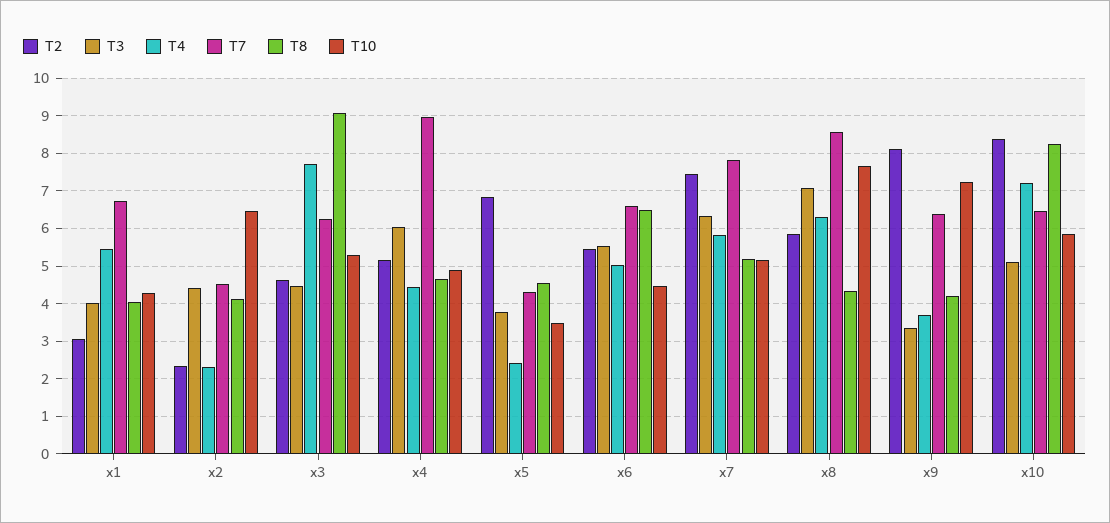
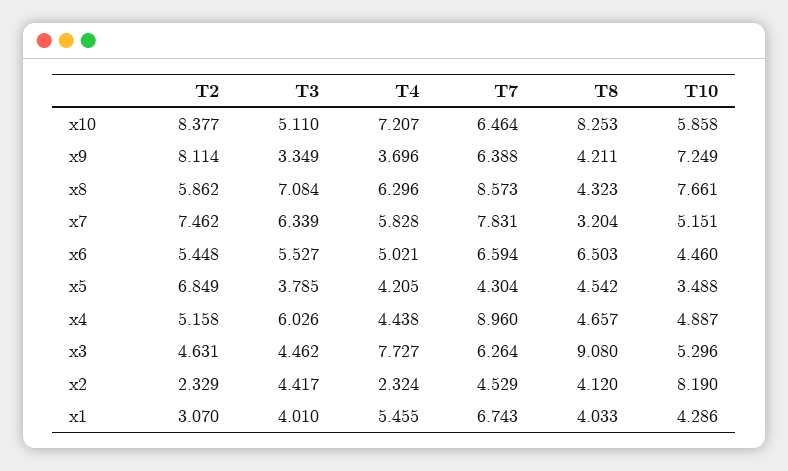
T10, x2: 6.4 -> 8.19
T4, x5: 2.4 -> 4.205
T8, x7: 5.2 -> 3.204

